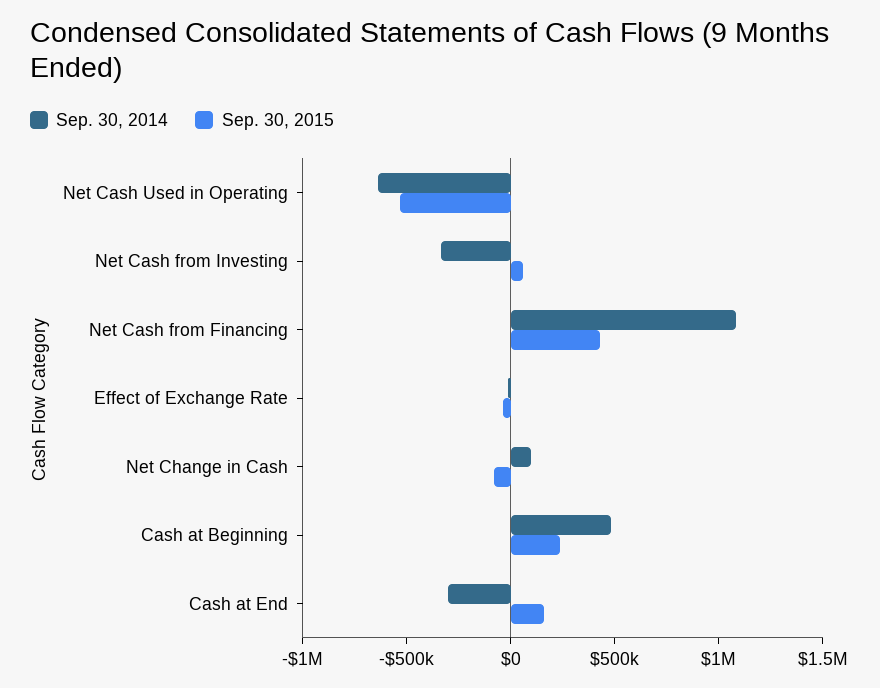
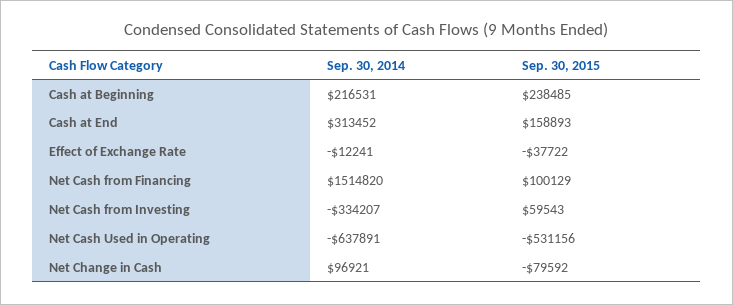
Sep. 30, 2014, Net Cash from Financing: 1100000 -> 1514820
Sep. 30, 2015, Net Cash from Financing: 400000 -> 100129
Sep. 30, 2014, Cash at Beginning: 500000 -> 216531
Sep. 30, 2014, Cash at End: -300000 -> 313452

